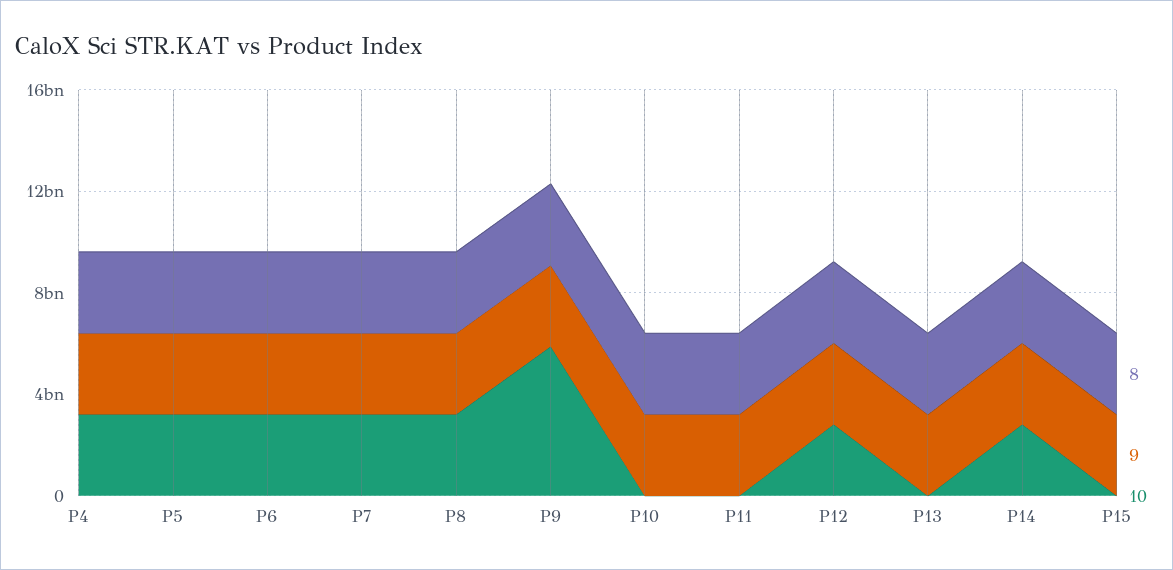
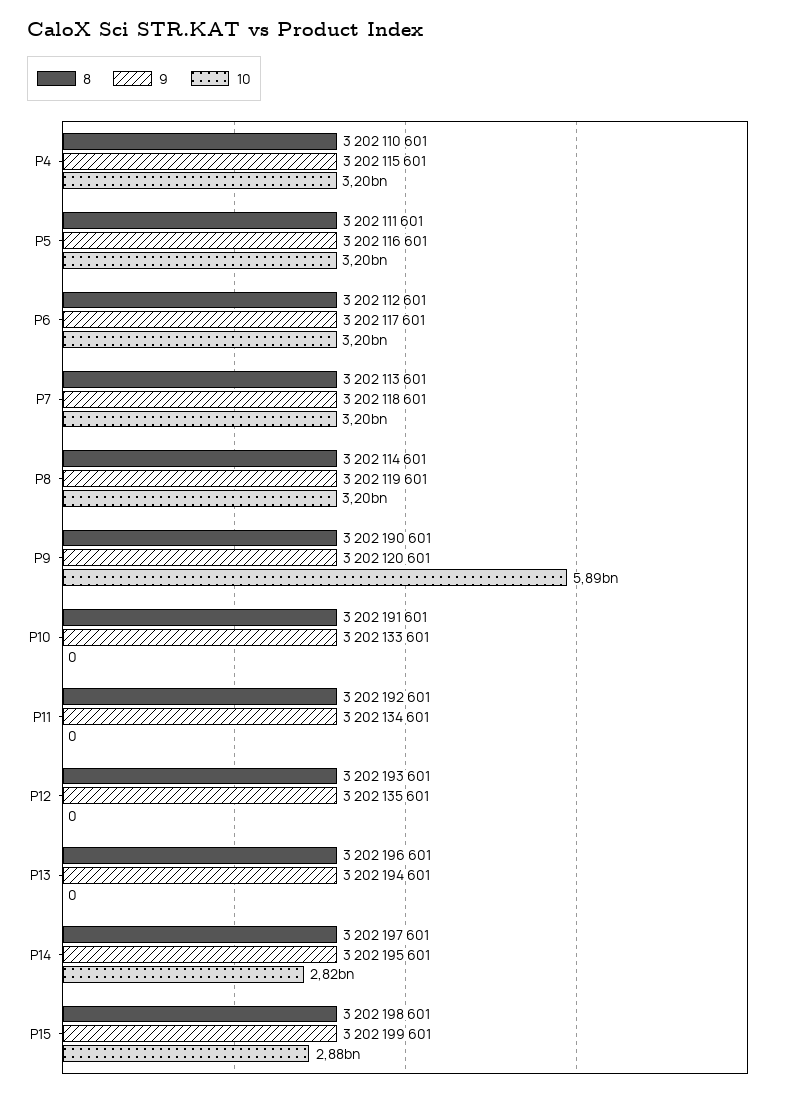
10, P12: 3000000000 -> 0
10, P15: 0 -> 2880000000

